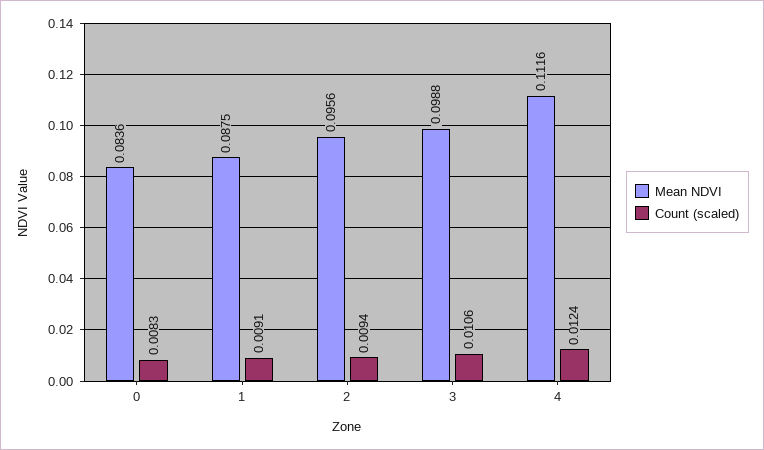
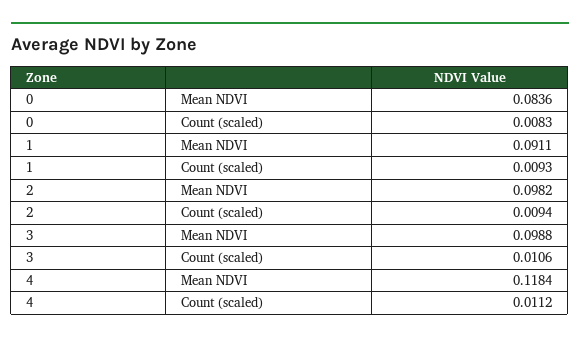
Mean NDVI, 1: 0.0875 -> 0.0911
Count (scaled), 1: 0.0091 -> 0.0093
Mean NDVI, 2: 0.0956 -> 0.0982
Mean NDVI, 4: 0.1116 -> 0.1184
Count (scaled), 4: 0.0124 -> 0.0112

